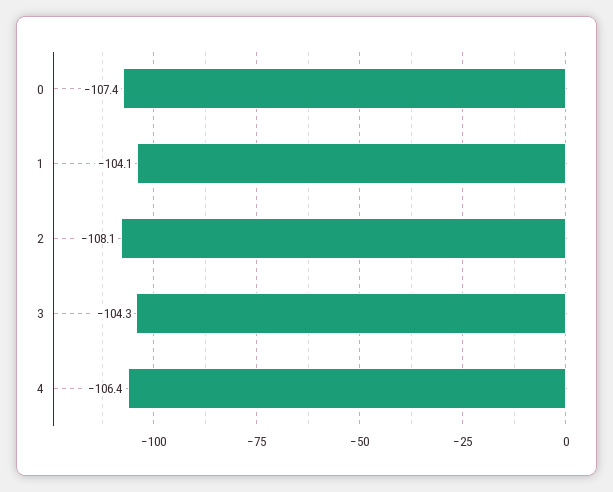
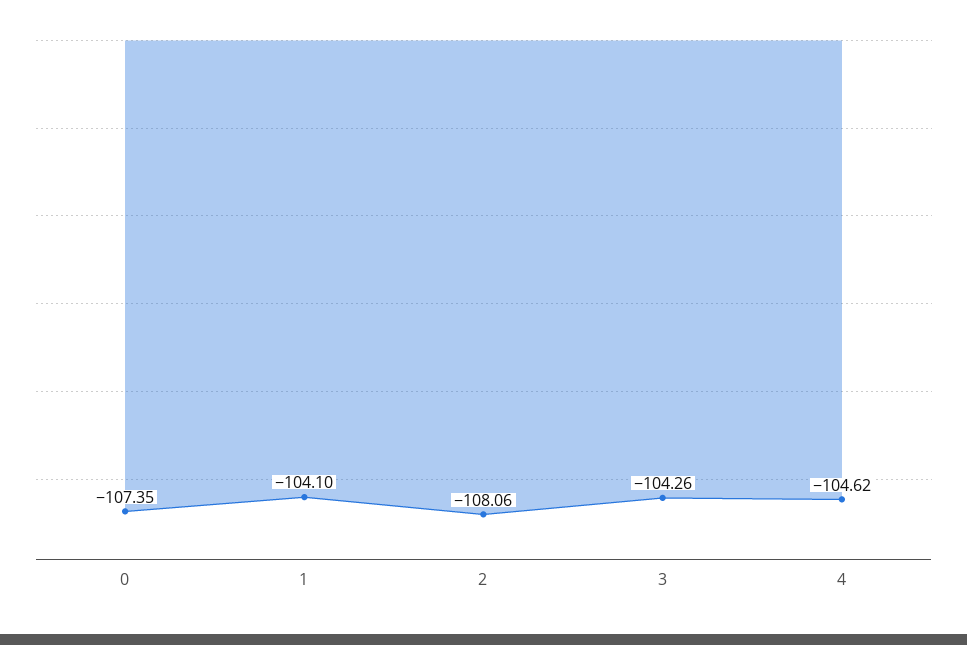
4: -106.4 -> -104.62

